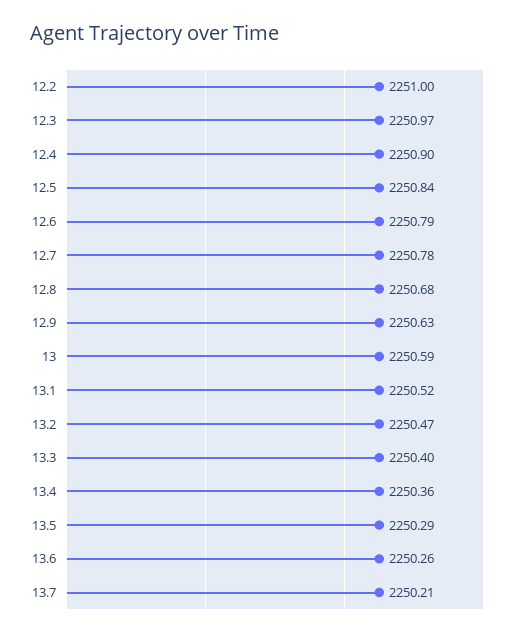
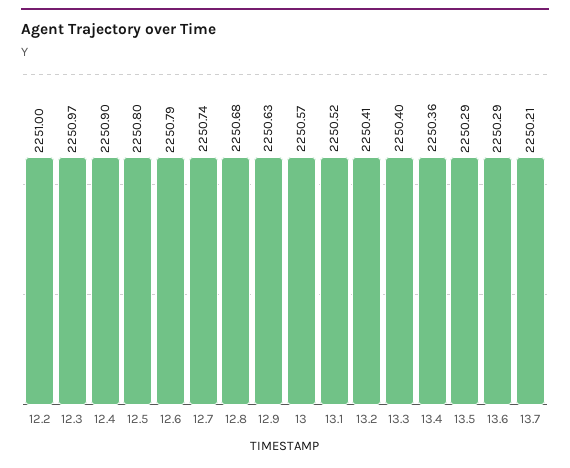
12.5: 2250.84 -> 2250.8
12.7: 2250.78 -> 2250.74
13: 2250.59 -> 2250.57
13.2: 2250.47 -> 2250.41
13.6: 2250.26 -> 2250.29

